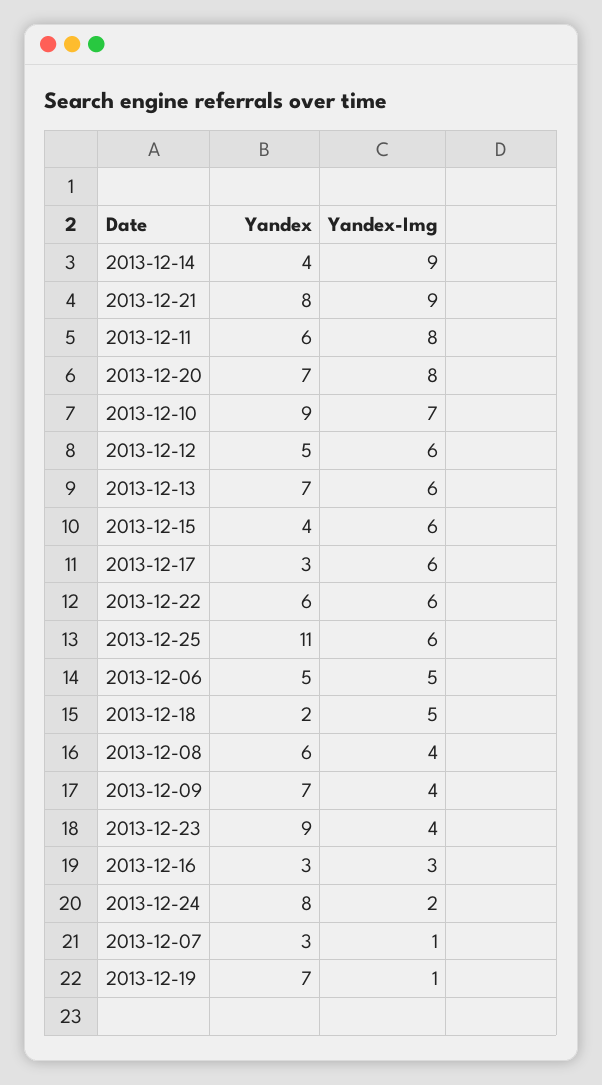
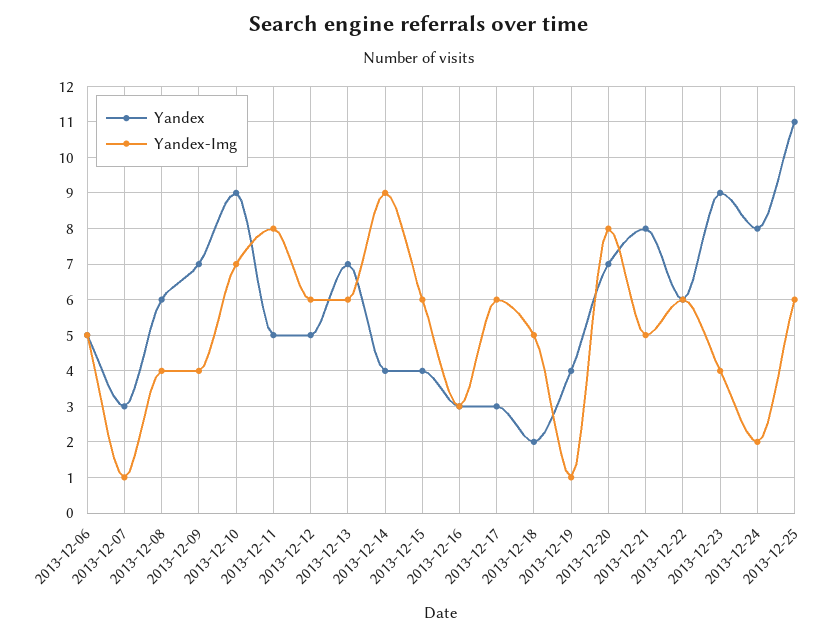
Yandex-Img, 2013-12-21: 9 -> 5
Yandex, 2013-12-11: 6 -> 5
Yandex, 2013-12-19: 7 -> 4

